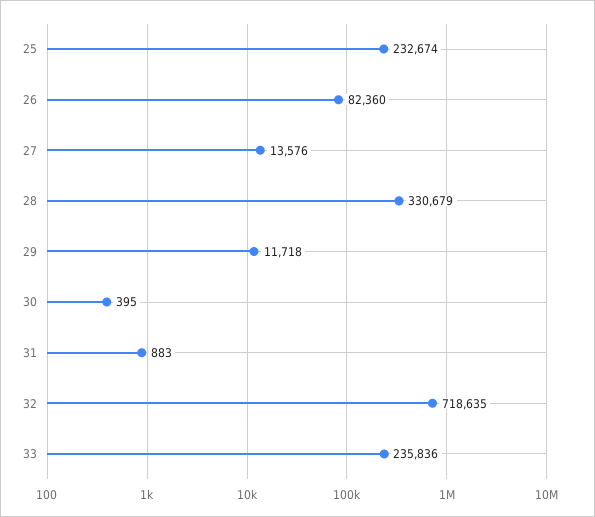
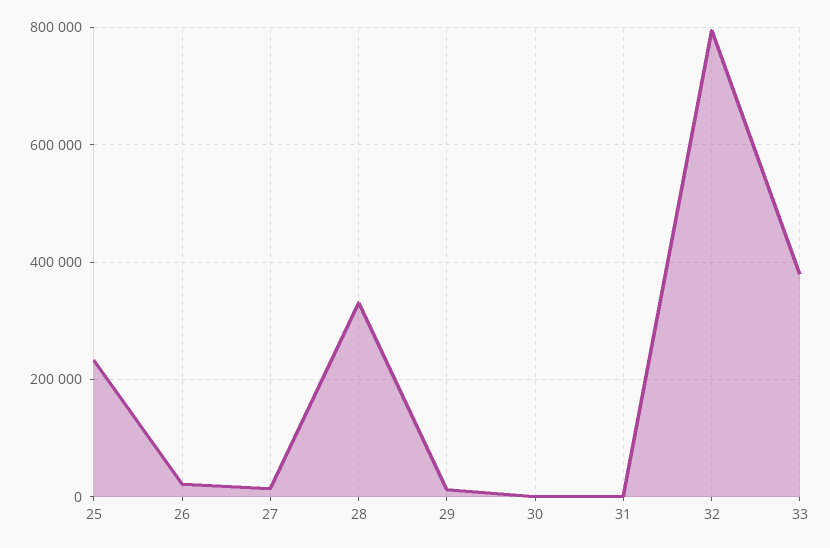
26: 82360 -> 20000
32: 718635 -> 800000
33: 235836 -> 380000

